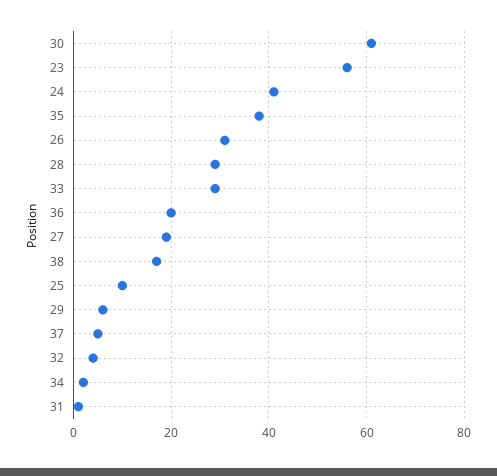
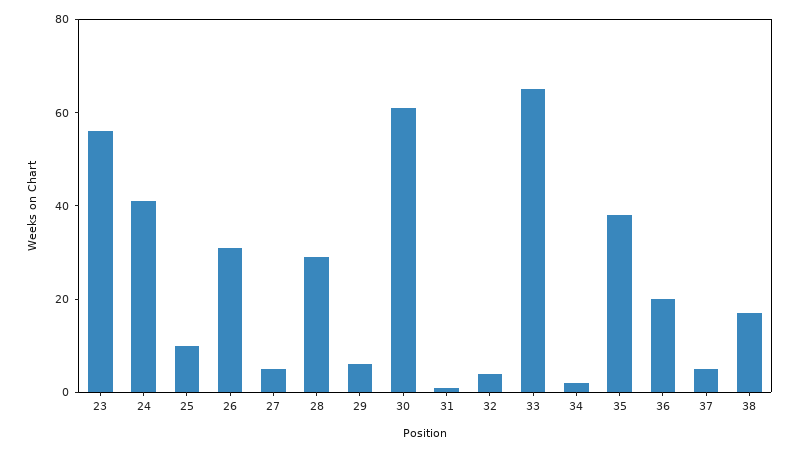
33: 30 -> 65
27: 20 -> 5

